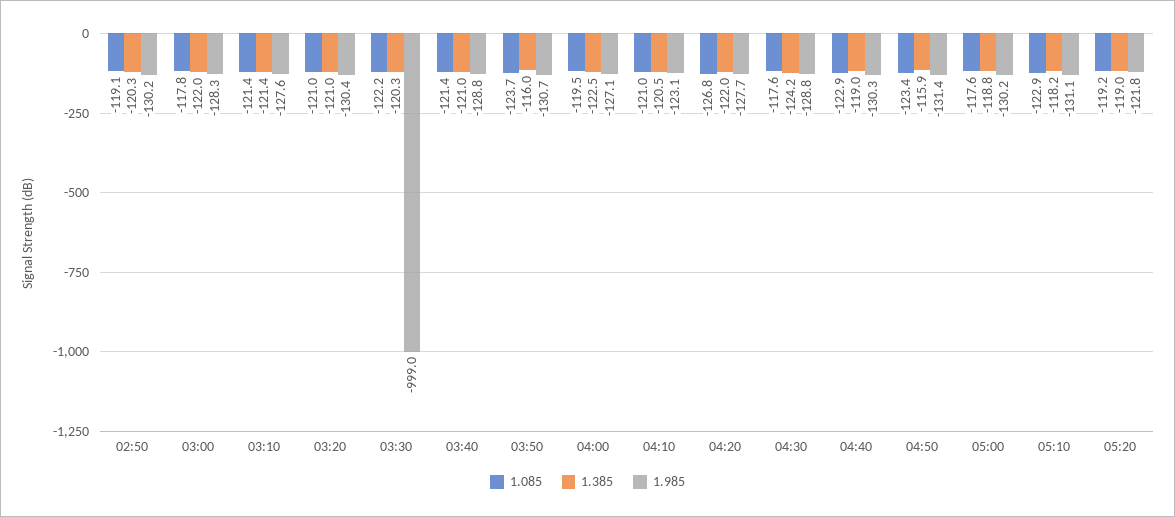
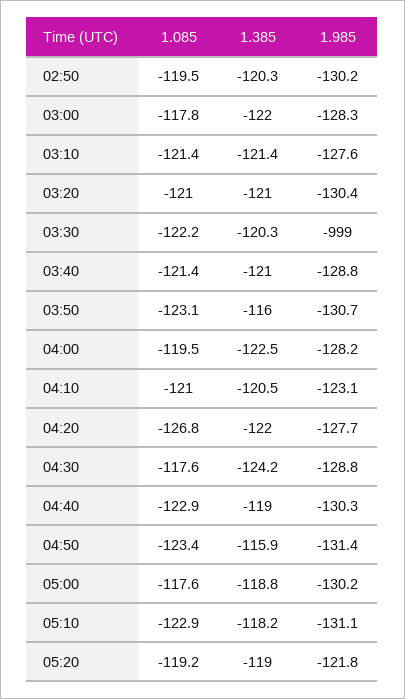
1.085, 02:50: -119.1 -> -119.5
1.085, 03:50: -123.7 -> -123.1
1.985, 04:00: -127.1 -> -128.2

